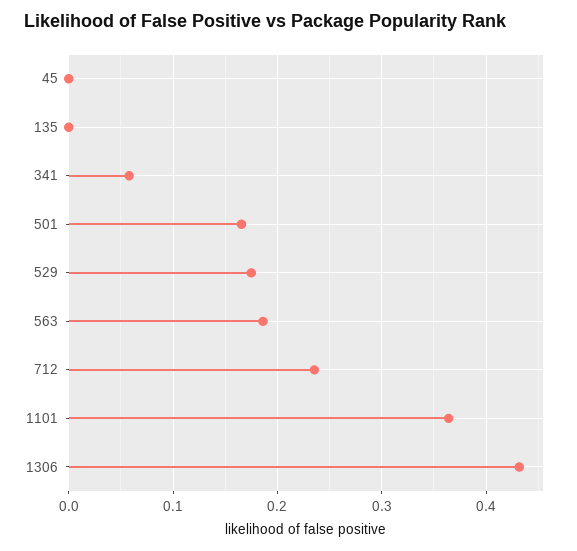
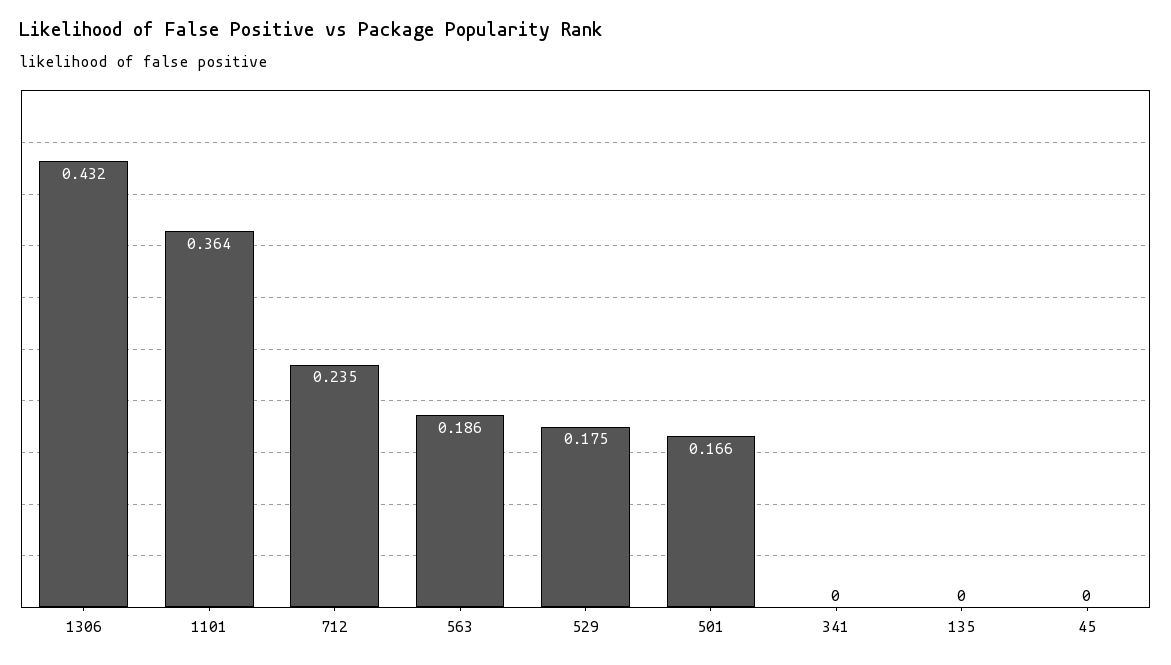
341: 0.06 -> 0

